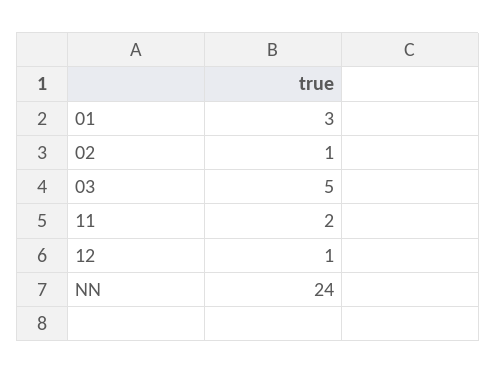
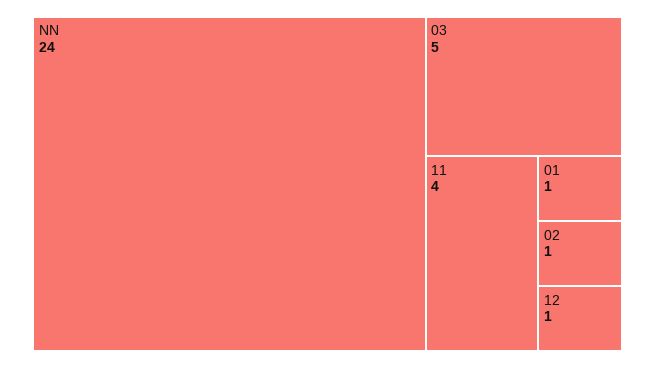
01: 3 -> 1
11: 2 -> 4

